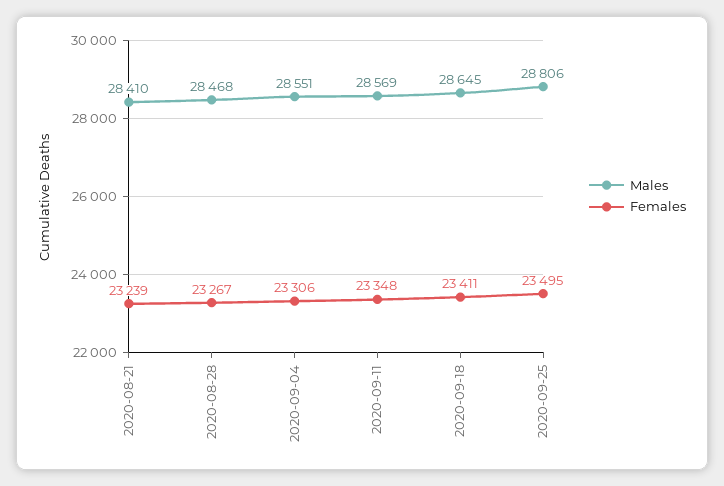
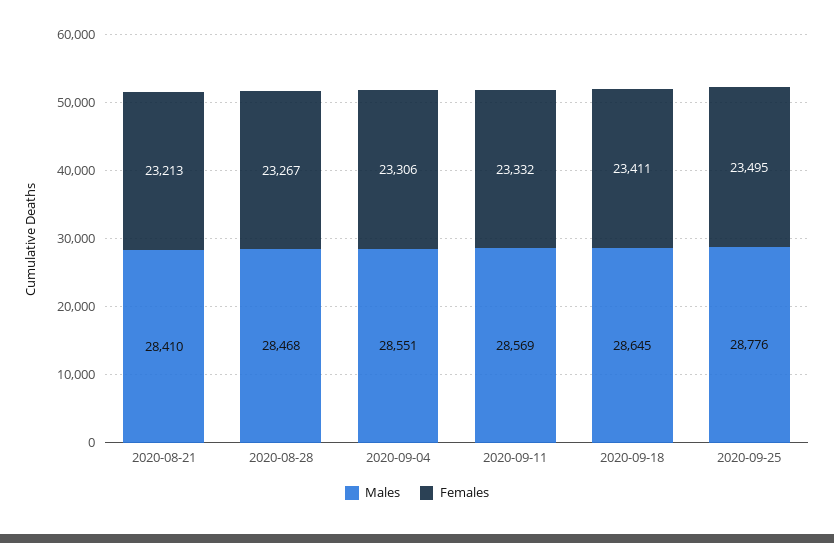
Females, 2020-08-21: 23239 -> 23213
Females, 2020-09-11: 23348 -> 23332
Males, 2020-09-25: 28806 -> 28776

